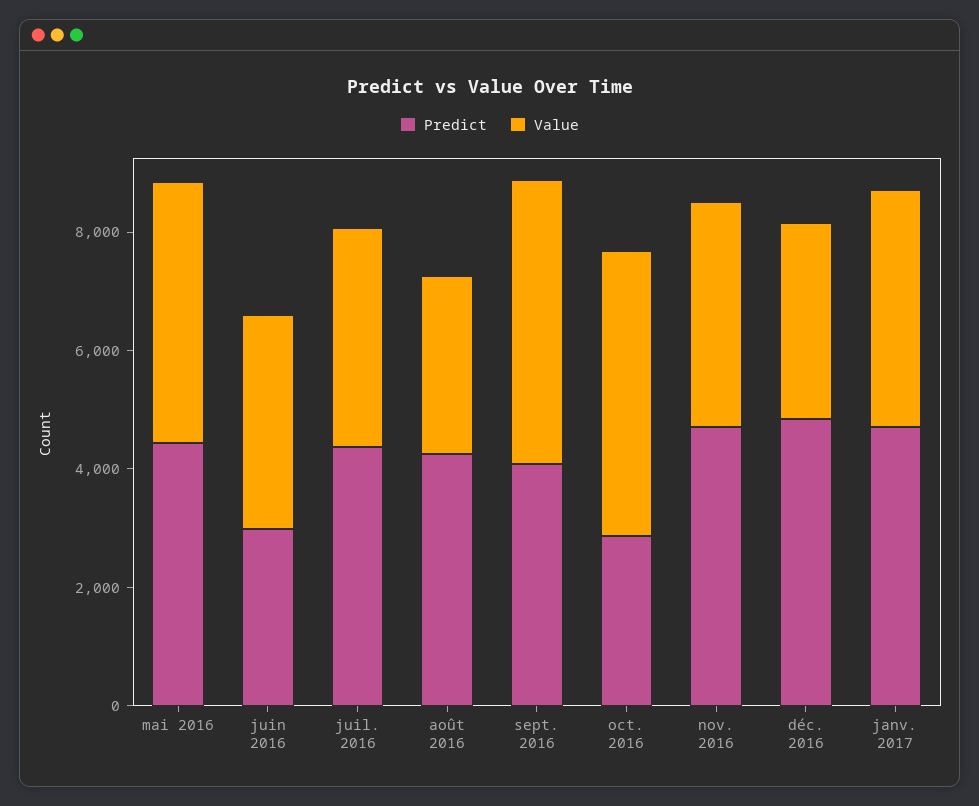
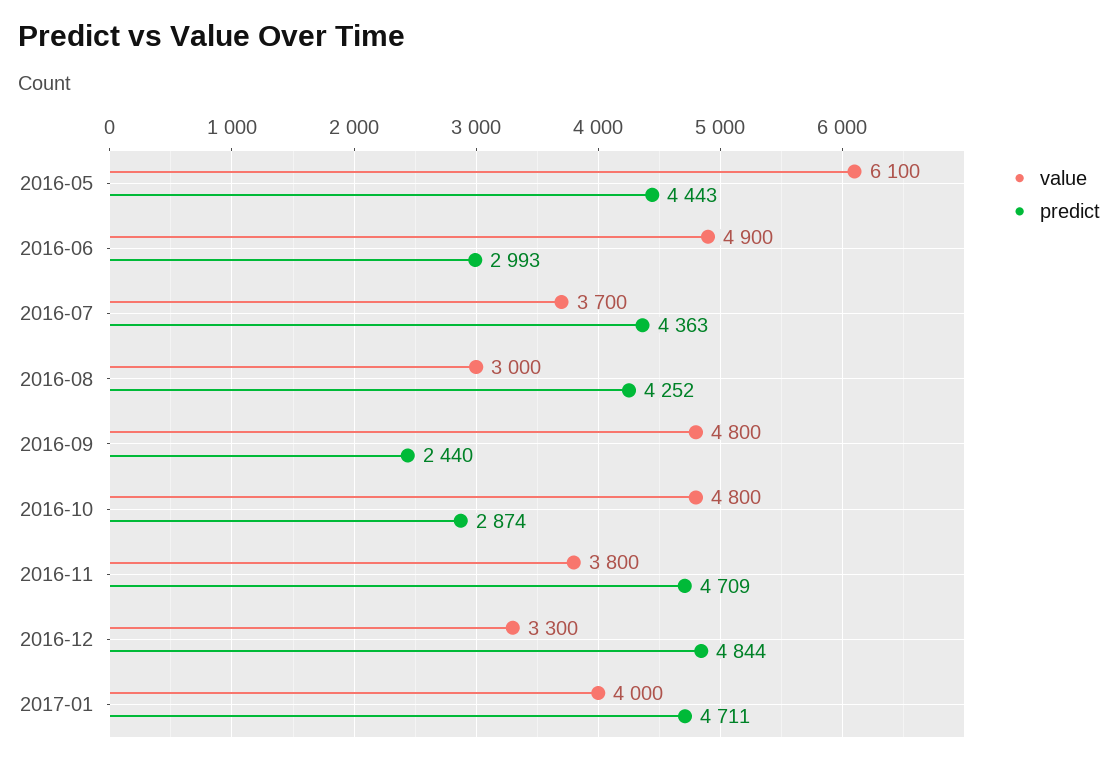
Value, mai 2016: 4500 -> 6100
Value, juin 2016: 3500 -> 4900
Predict, sept. 2016: 4000 -> 2440

